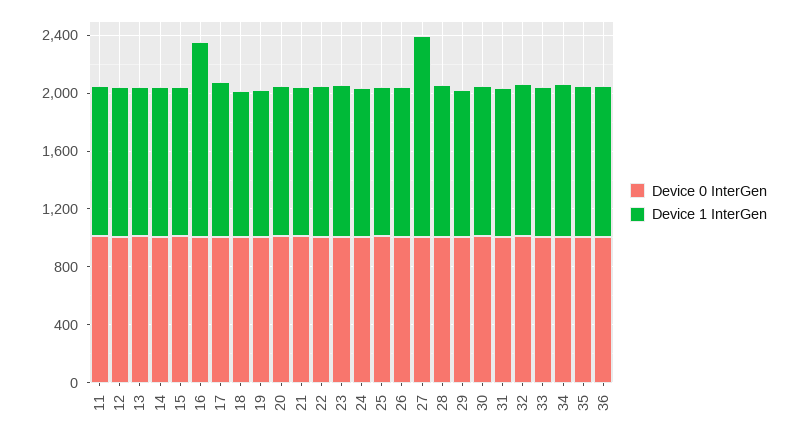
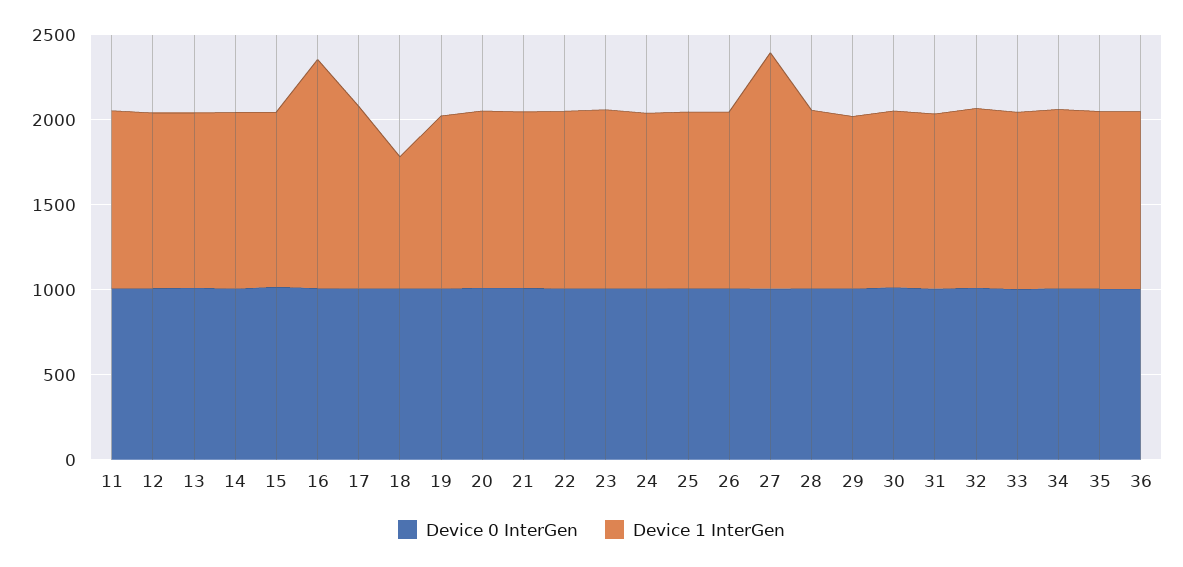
Device 1 InterGen, 18: 1000 -> 800

